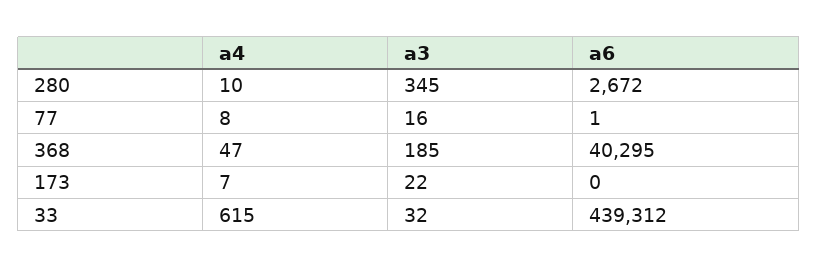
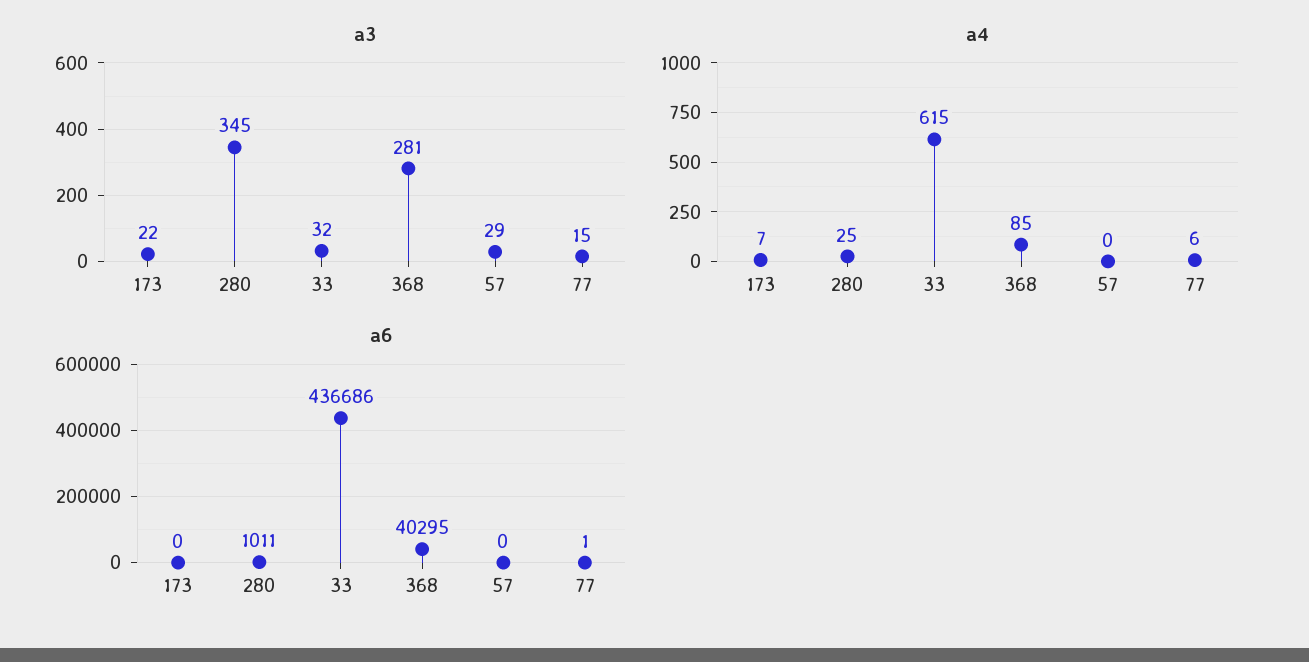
a4, 280: 10 -> 25
a6, 280: 2672 -> 1011
a4, 77: 8 -> 6
a3, 77: 16 -> 15
a4, 368: 47 -> 85
a3, 368: 185 -> 281
a6, 33: 439312 -> 436686
a3, 57: none -> 29
a4, 57: none -> 0
a6, 57: none -> 0

